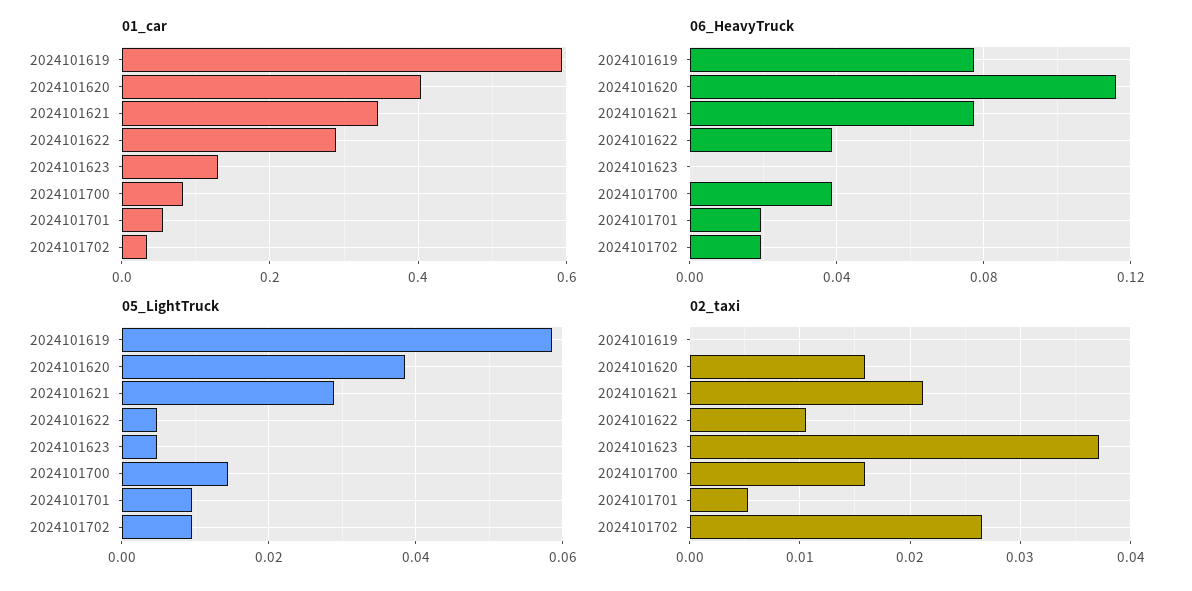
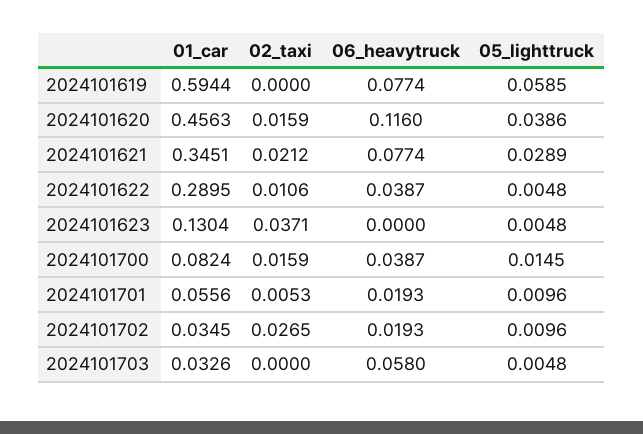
01_car, 2024101620: 0.4 -> 0.4563
01_car, 2024101703: none -> 0.0326
02_taxi, 2024101703: none -> 0
06_HeavyTruck, 2024101703: none -> 0.058
05_LightTruck, 2024101703: none -> 0.0048

